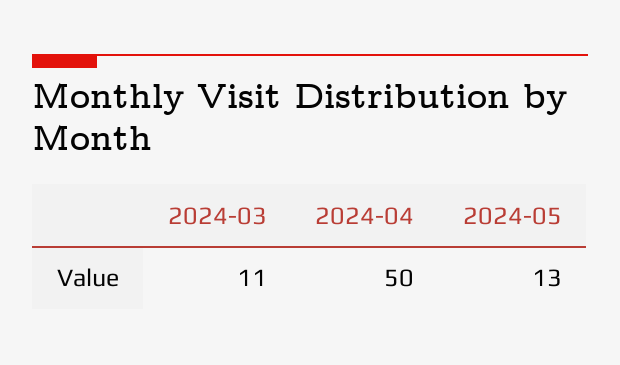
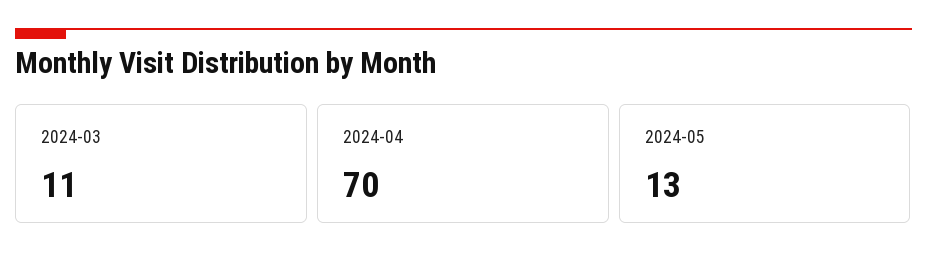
2024-04: 50 -> 70

